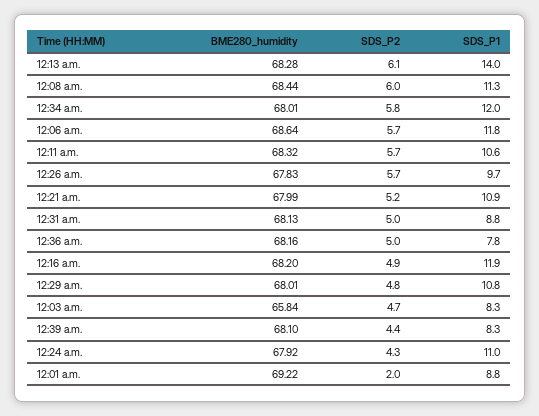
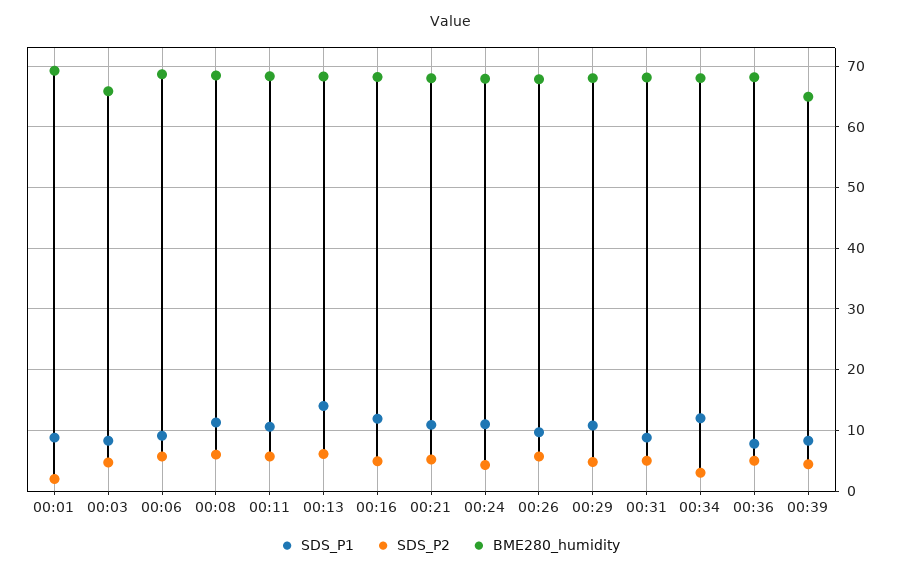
SDS_P2, 12:34 a.m.: 5.8 -> 3
SDS_P1, 12:06 a.m.: 11.8 -> 9
BME280_humidity, 12:39 a.m.: 68.1 -> 65

